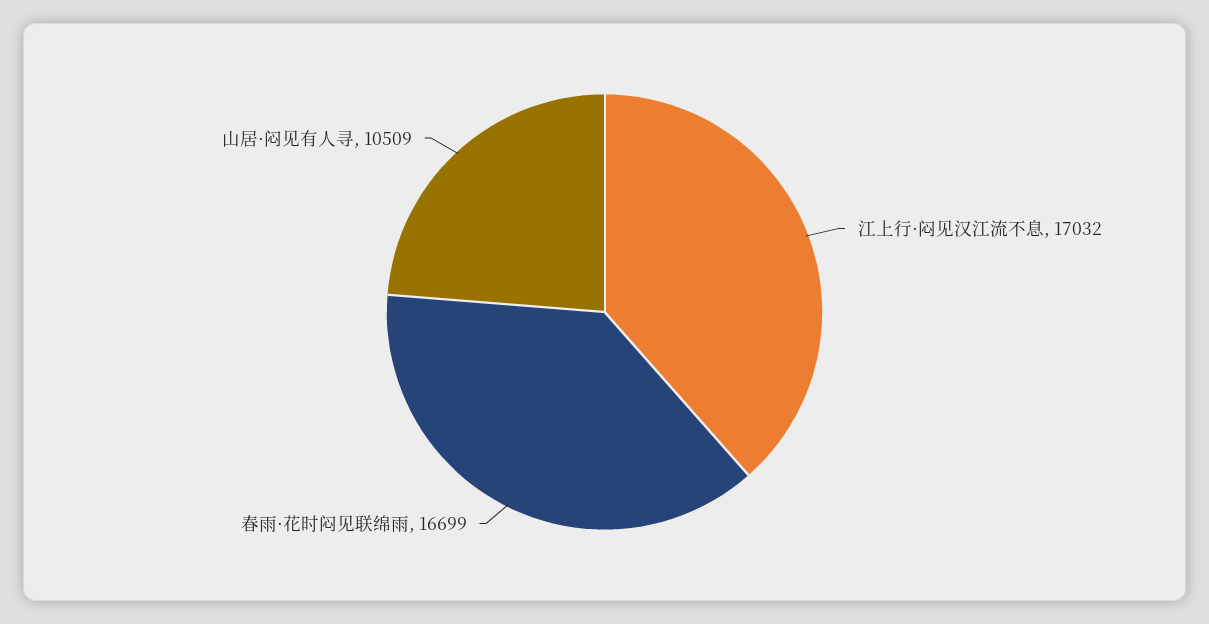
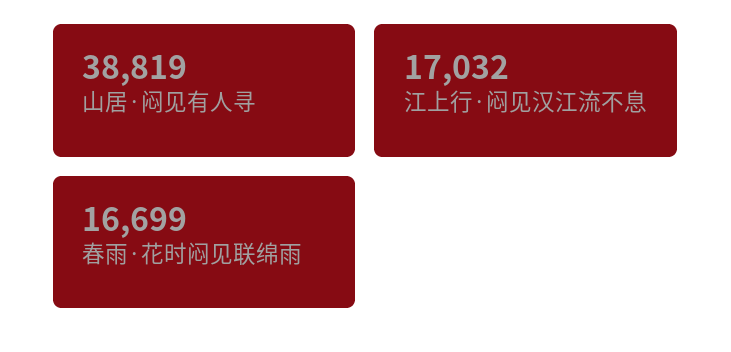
山居·闷见有人寻: 10509 -> 38819

